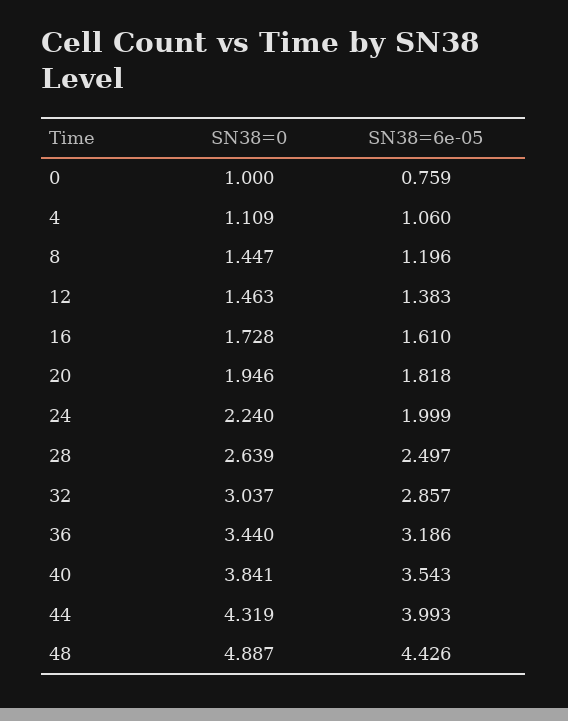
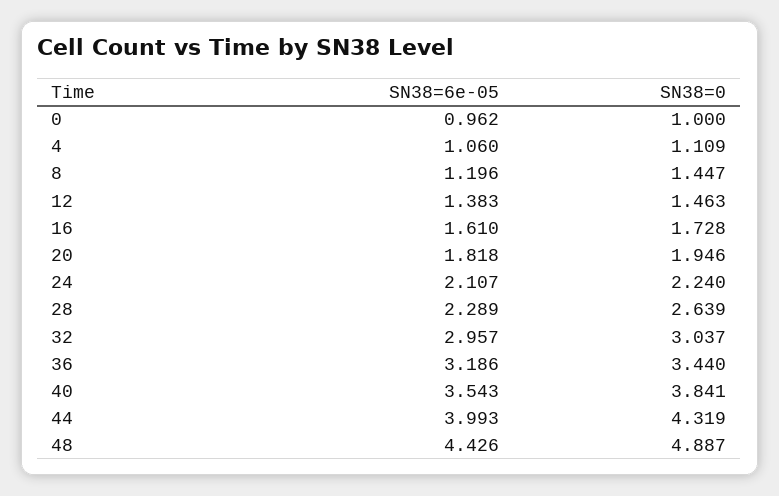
SN38=6e-05, 0: 0.759 -> 0.962
SN38=6e-05, 24: 1.999 -> 2.107
SN38=6e-05, 28: 2.497 -> 2.289
SN38=6e-05, 32: 2.857 -> 2.957

